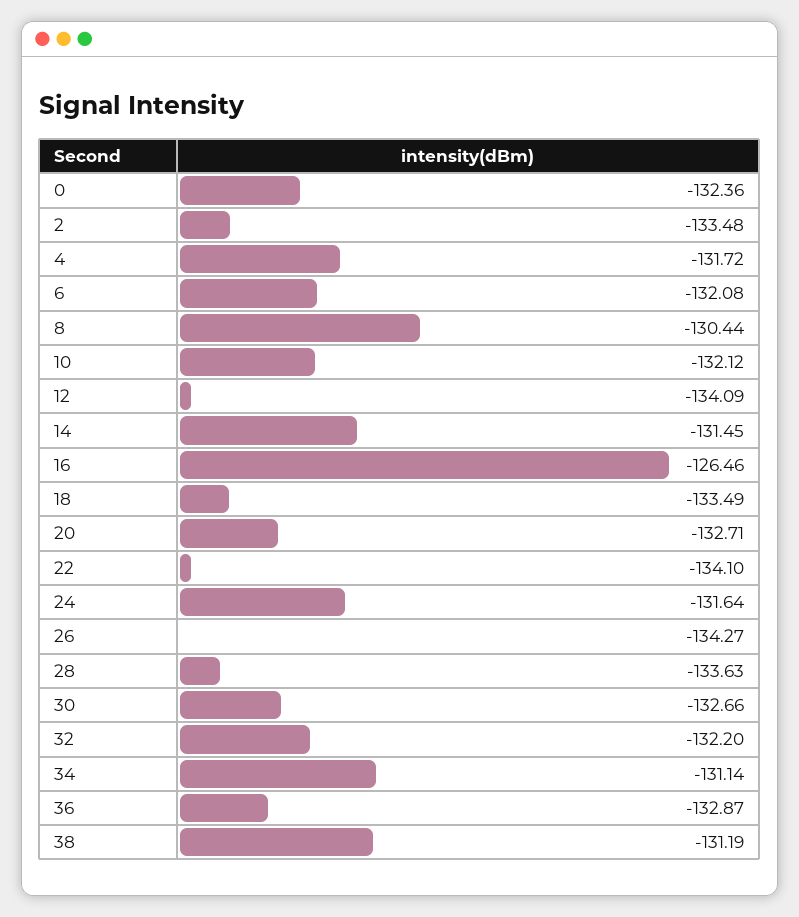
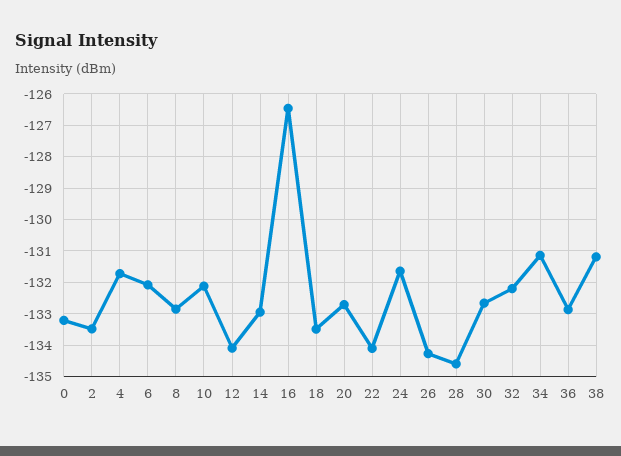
0: -132.36 -> -133.2
8: -130.44 -> -132.8
14: -131.45 -> -133
28: -133.63 -> -134.6

